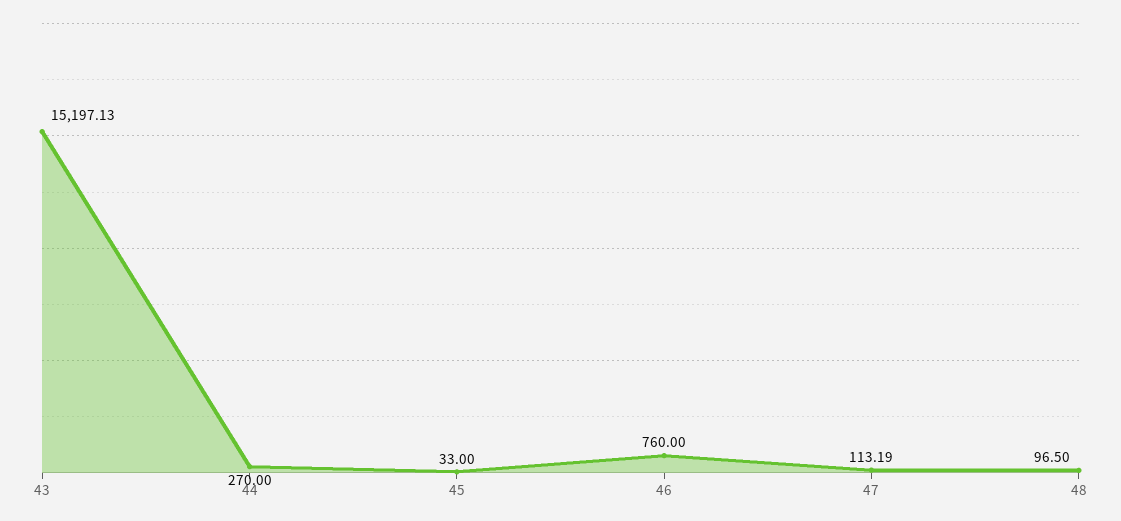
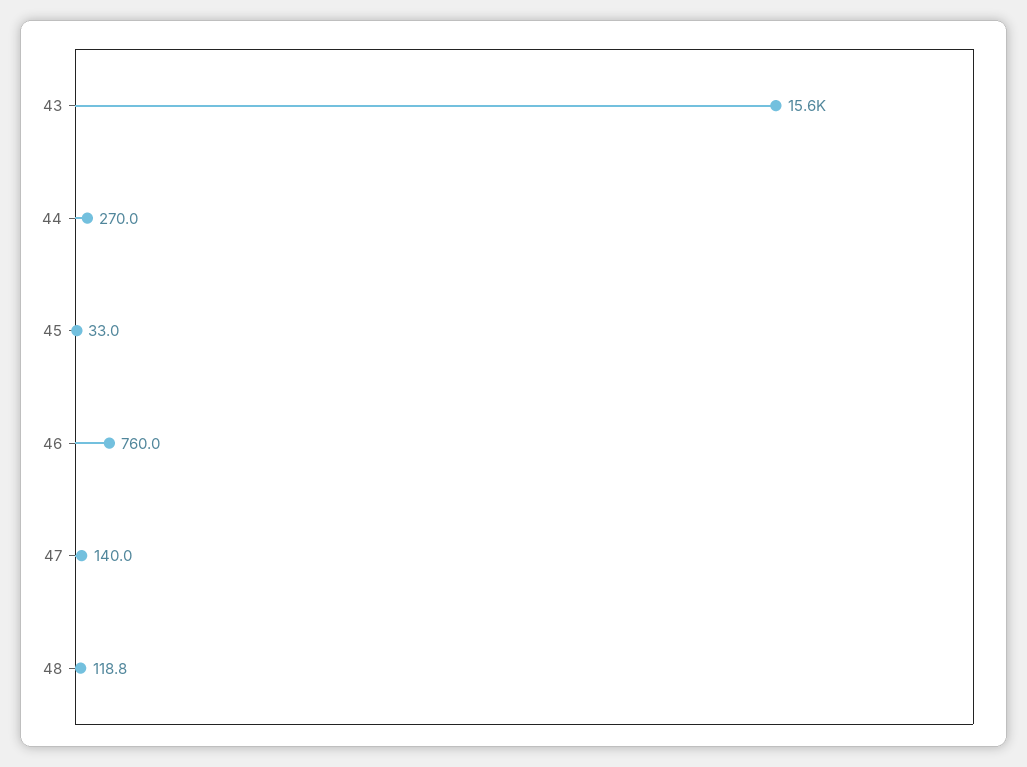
43: 15197.13 -> 15600
47: 113.19 -> 140
48: 96.5 -> 118.8

